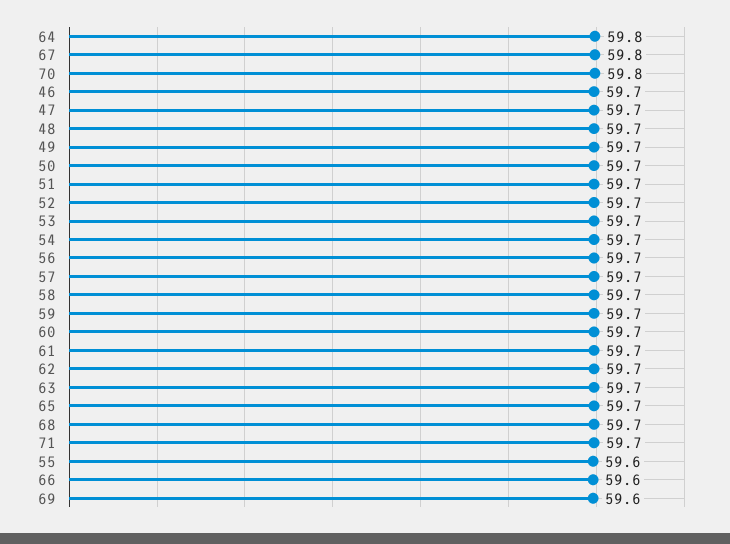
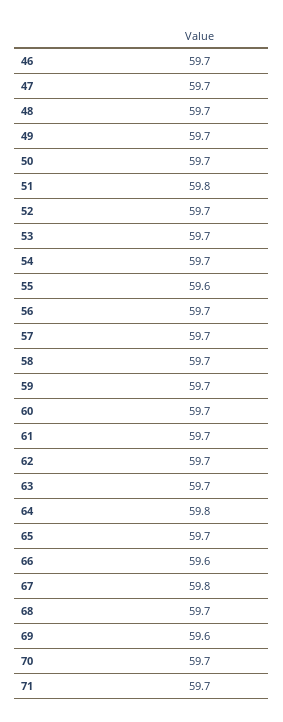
70: 59.8 -> 59.7
51: 59.7 -> 59.8

